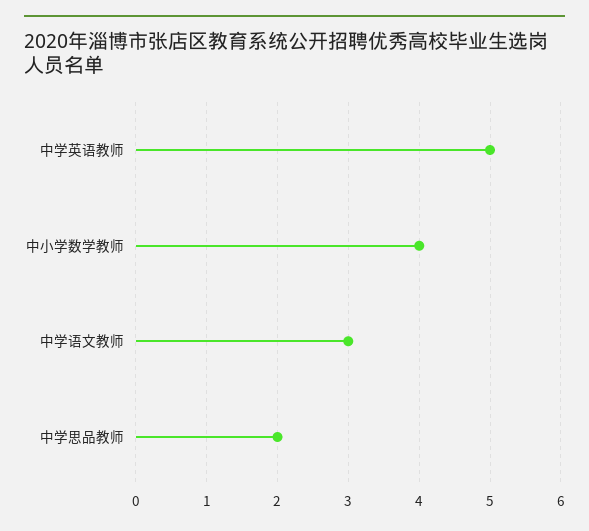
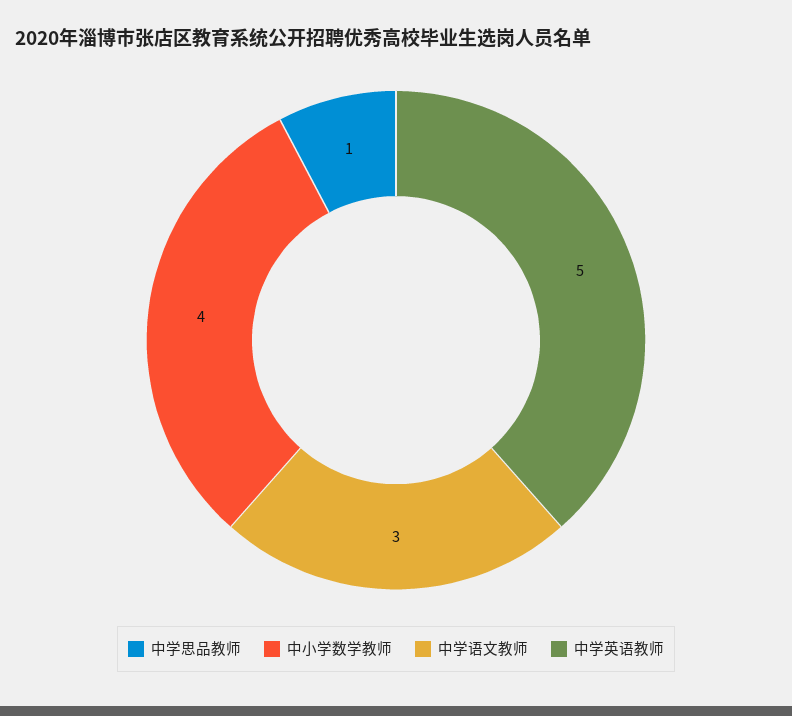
中学思品教师: 2 -> 1

